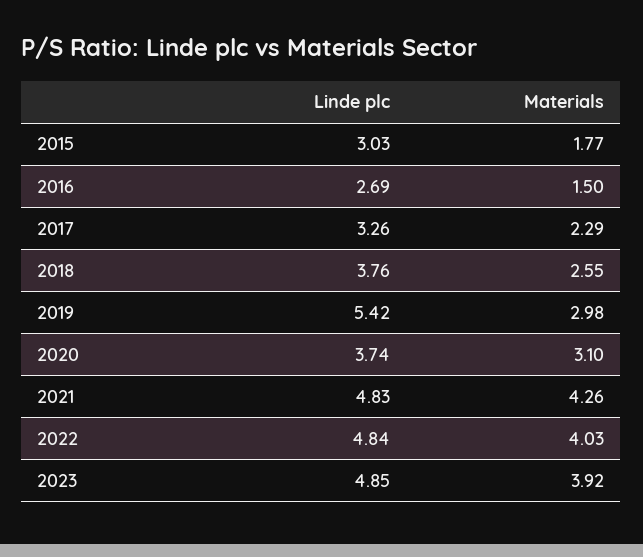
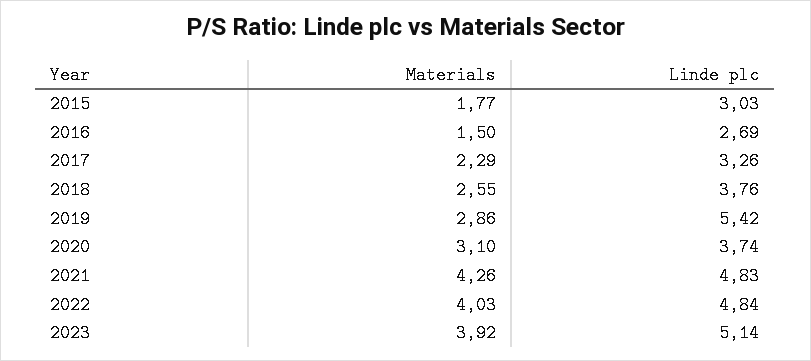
Materials, 2019: 2.98 -> 2.86
Linde plc, 2023: 4.85 -> 5.14

